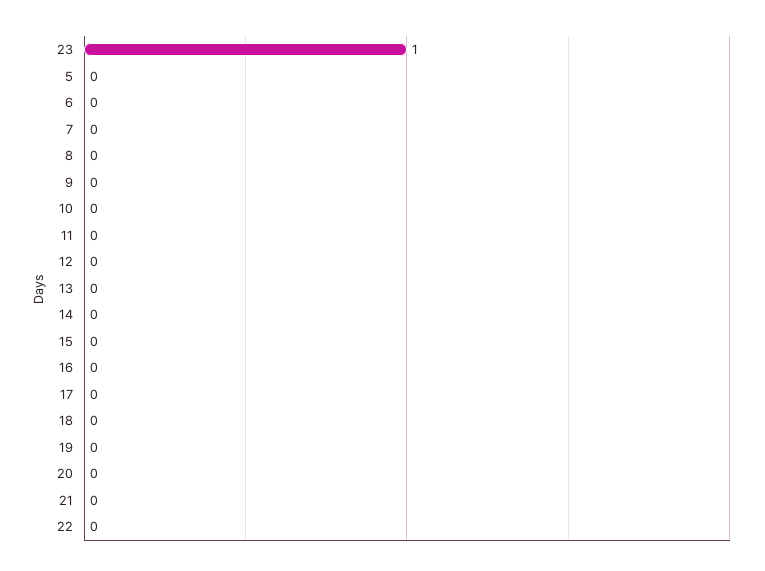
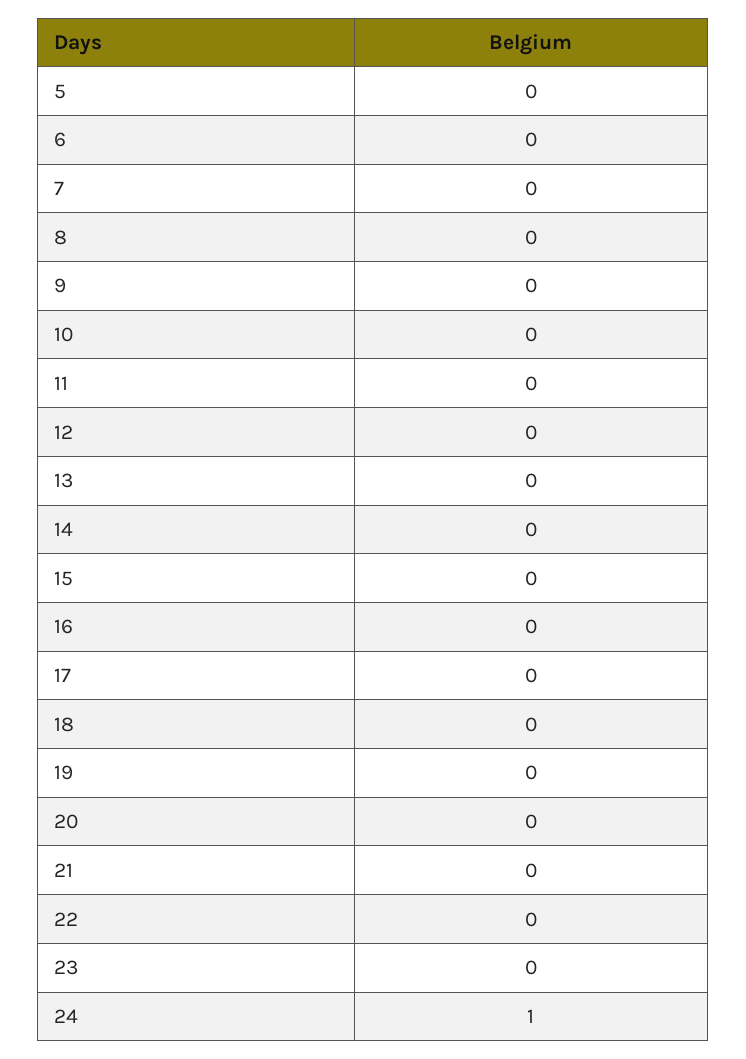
23: 1 -> 0
24: none -> 1

